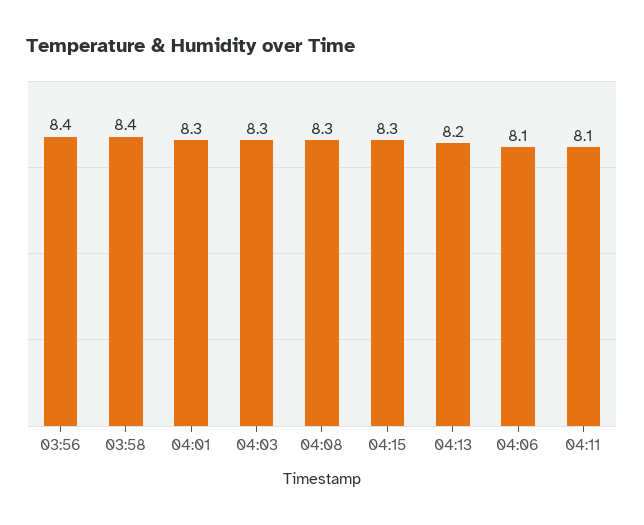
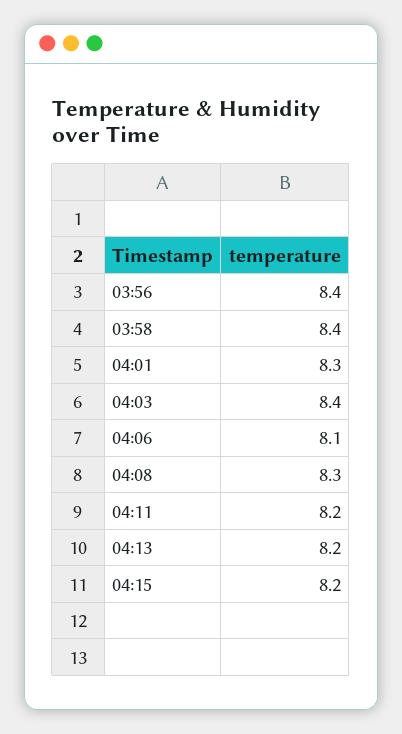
04:03: 8.3 -> 8.4
04:15: 8.3 -> 8.2
04:11: 8.1 -> 8.2

